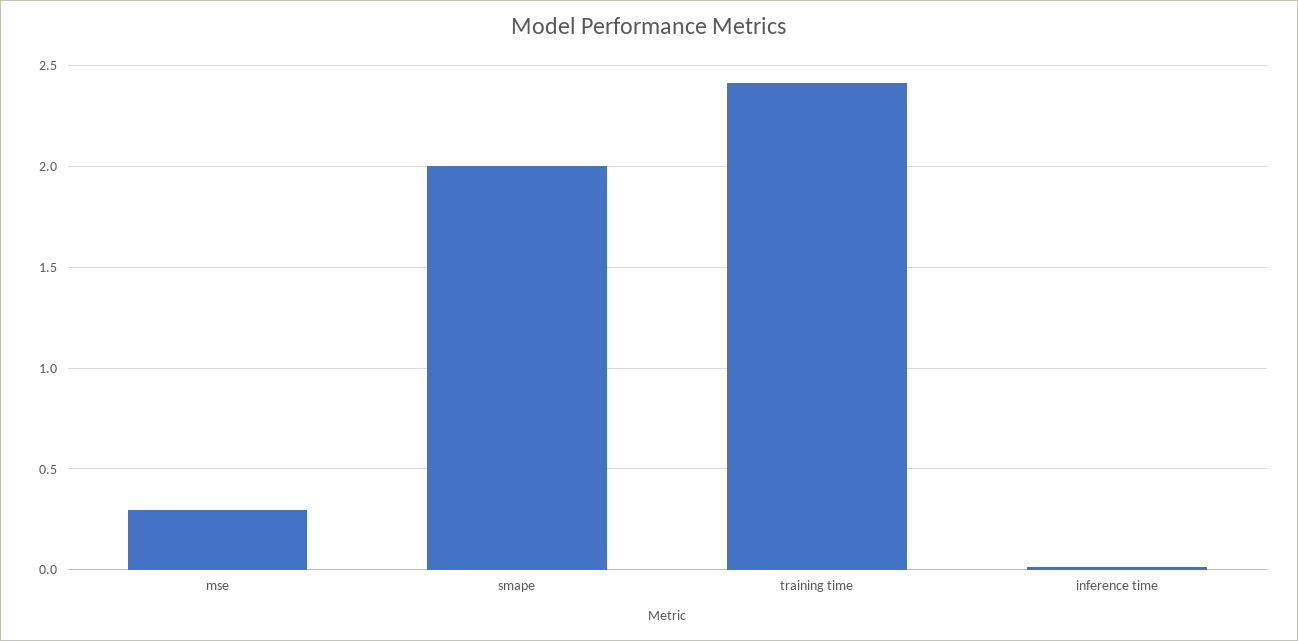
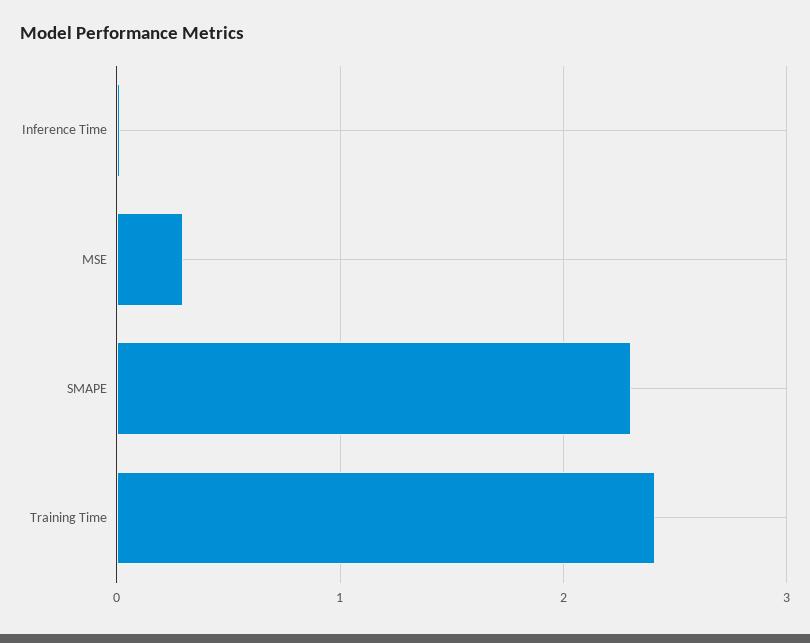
smape: 2 -> 2.3

